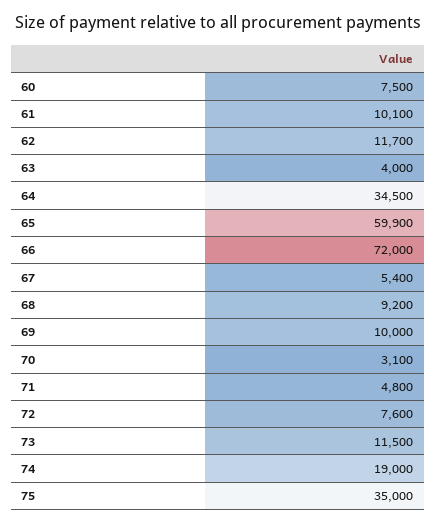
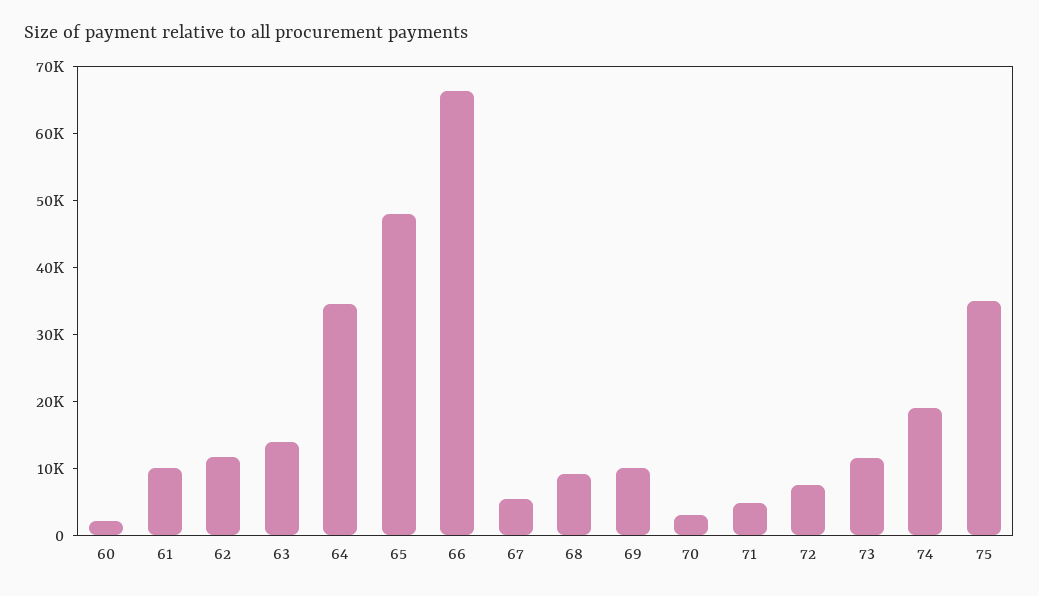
60: 7500 -> 2000
63: 4000 -> 14000
65: 59900 -> 48000
66: 72000 -> 66000

